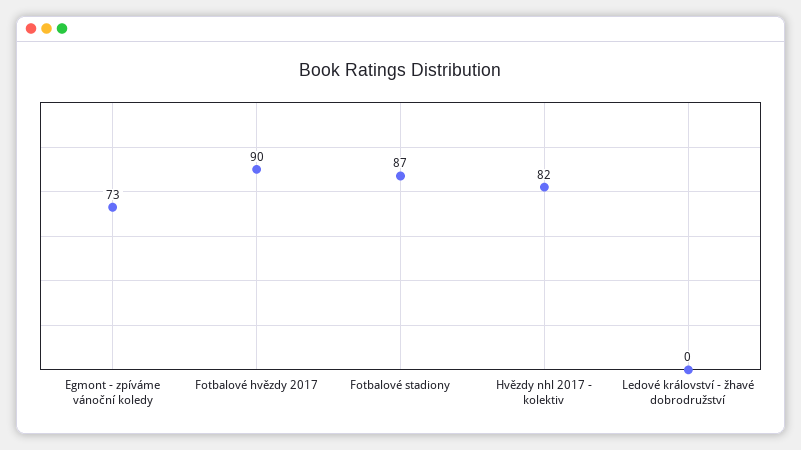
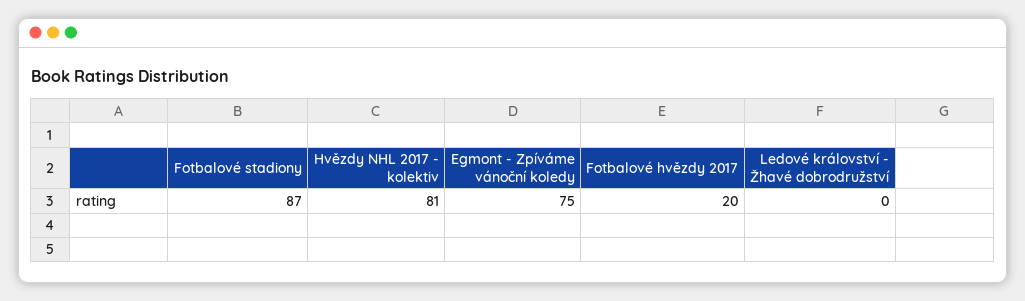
Egmont - zpíváme vánoční koledy: 73 -> 75
Fotbalové hvězdy 2017: 90 -> 20
Hvězdy nhl 2017 - kolektiv: 82 -> 81

